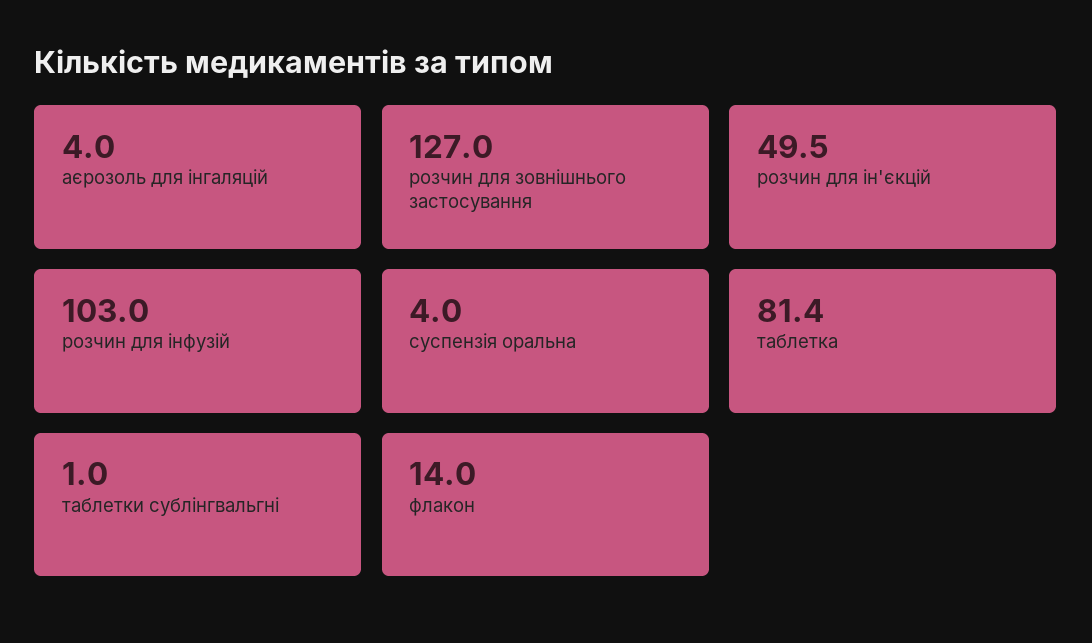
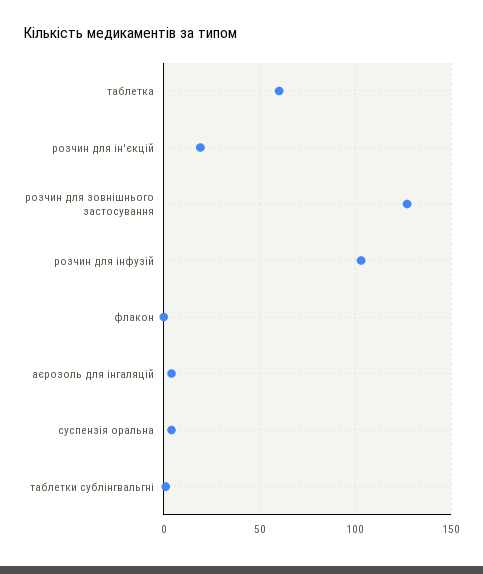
розчин для ін'єкцій: 49.5 -> 20
таблетка: 81.4 -> 60
флакон: 14 -> 0

